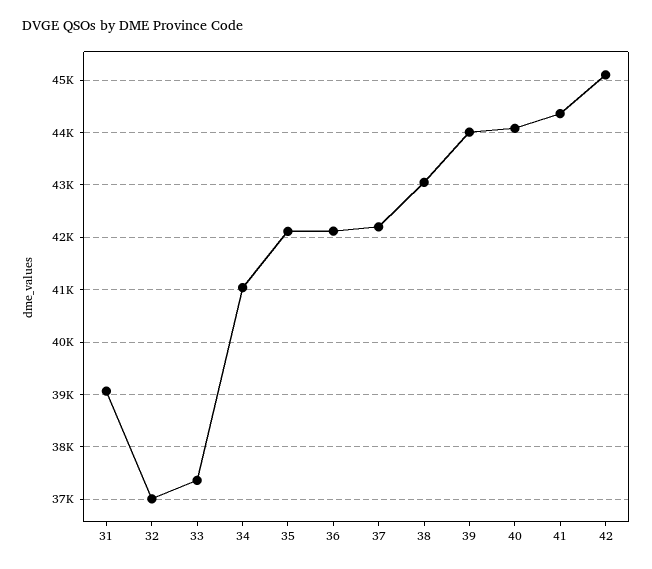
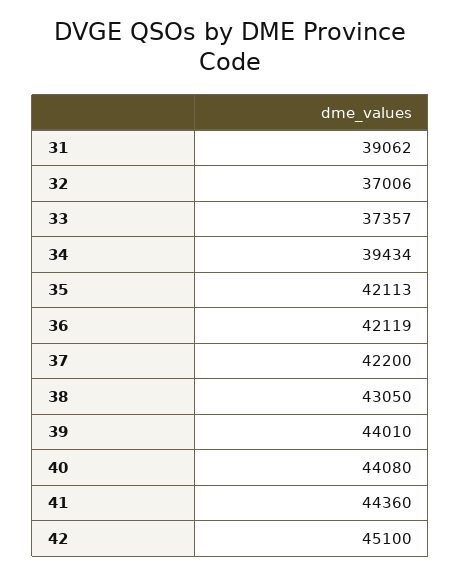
34: 41000 -> 39434

